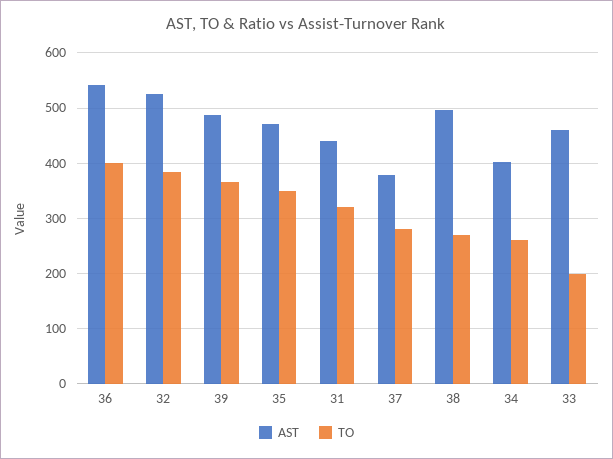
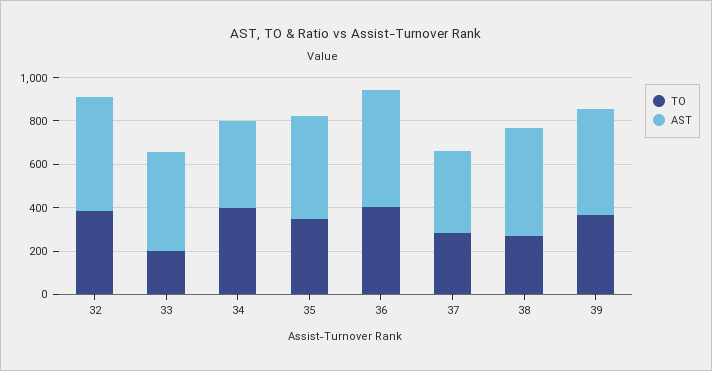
AST, 31: 440 -> none
TO, 31: 320 -> none
TO, 34: 260 -> 400

